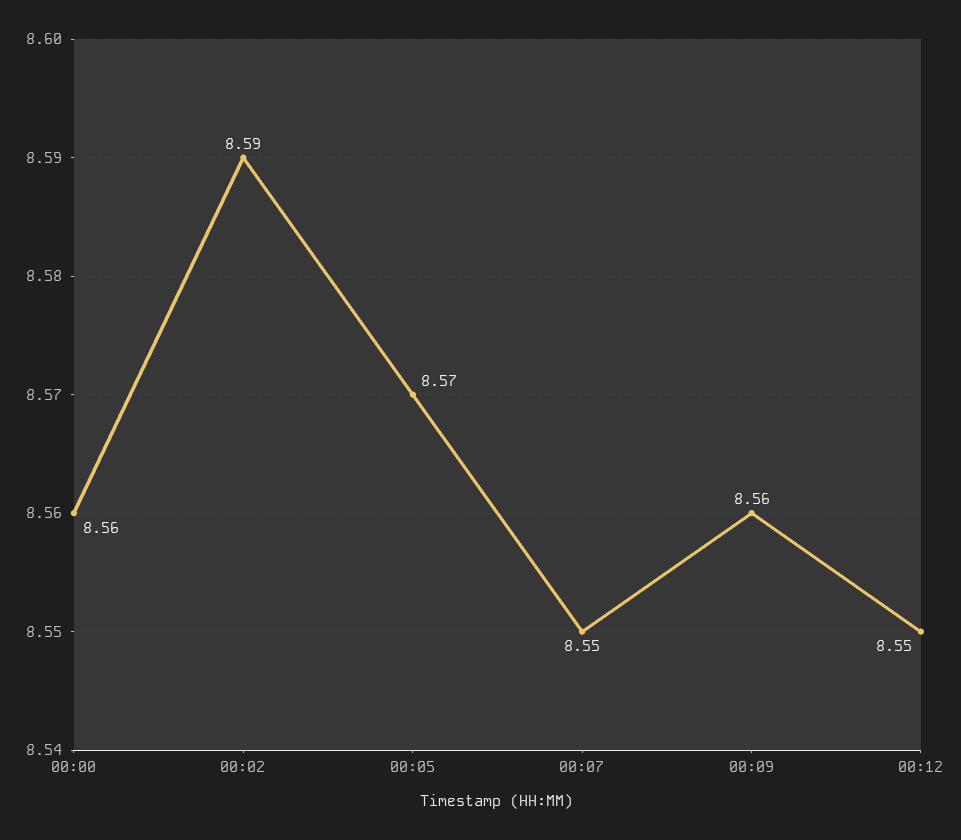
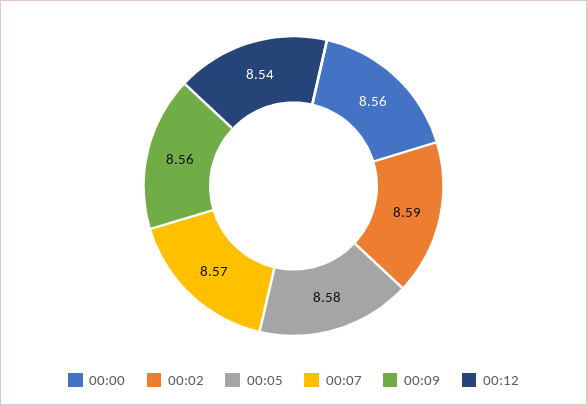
00:05: 8.57 -> 8.58
00:07: 8.55 -> 8.57
00:12: 8.55 -> 8.54

